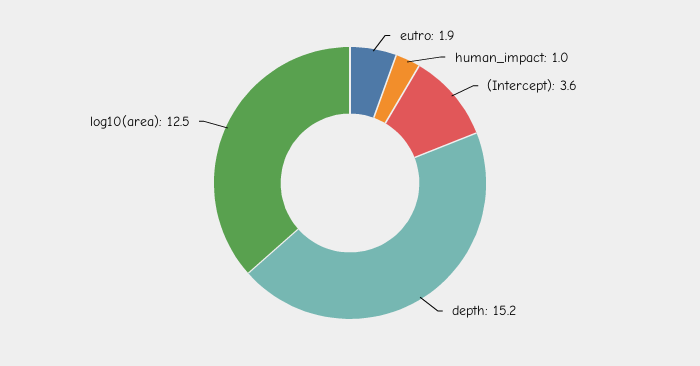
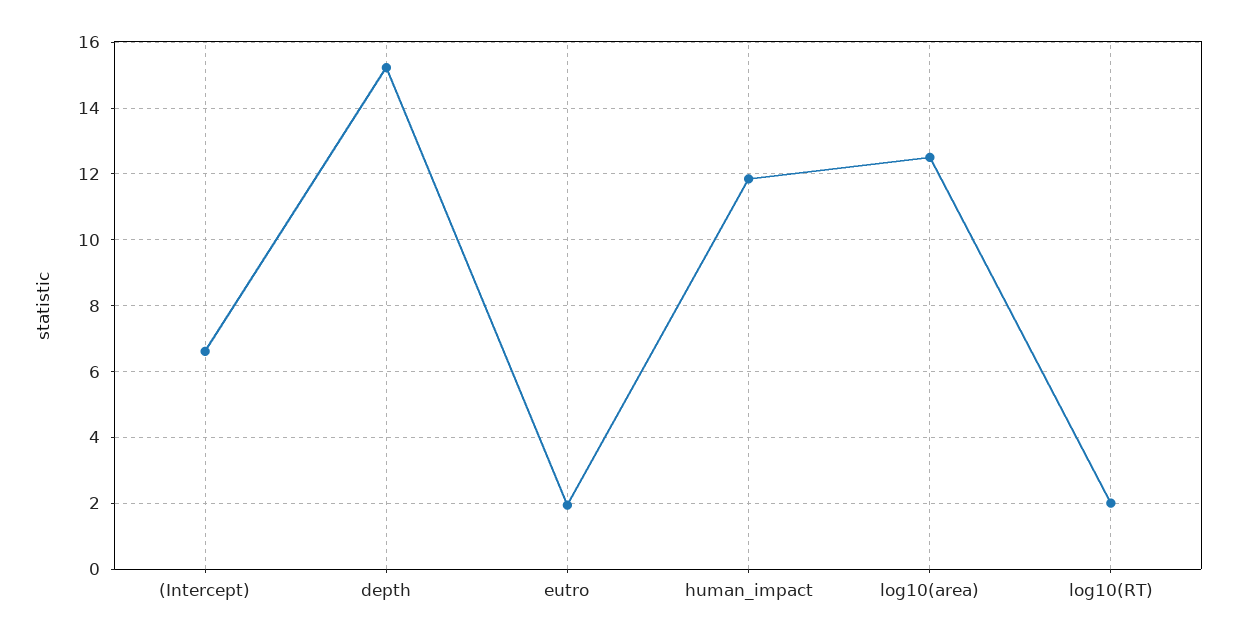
human_impact: 1 -> 11.8
(Intercept): 3.6 -> 6.6
log10(RT): none -> 2

